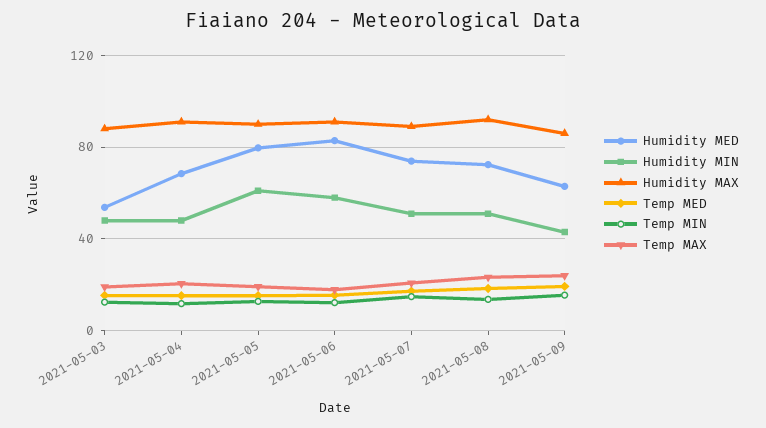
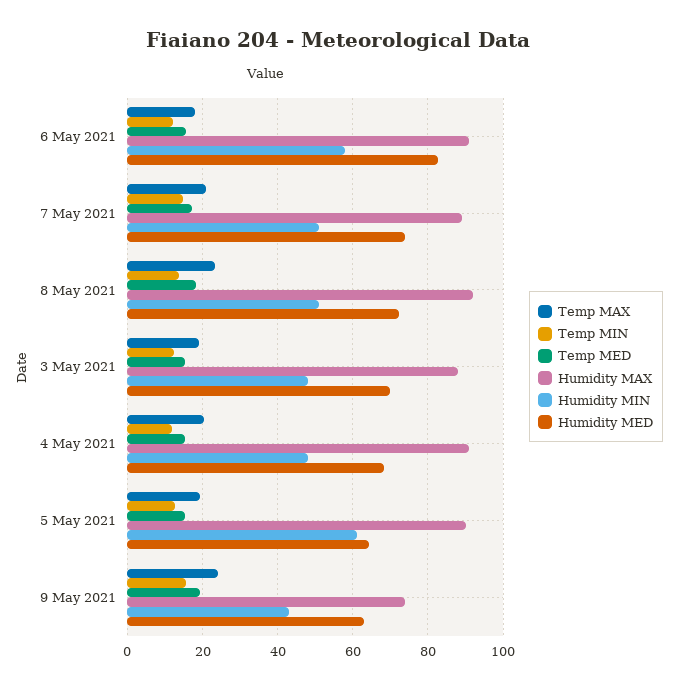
Humidity MED, 2021-05-03: 55 -> 70
Humidity MED, 2021-05-05: 80 -> 64
Humidity MAX, 2021-05-09: 85 -> 74

